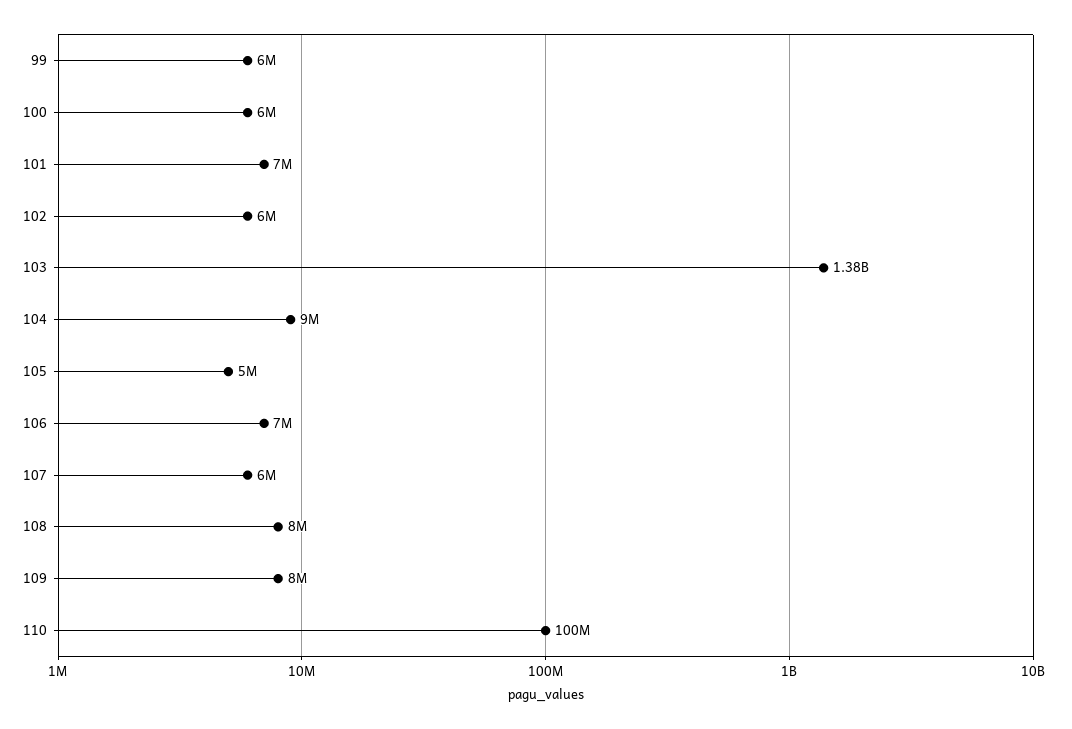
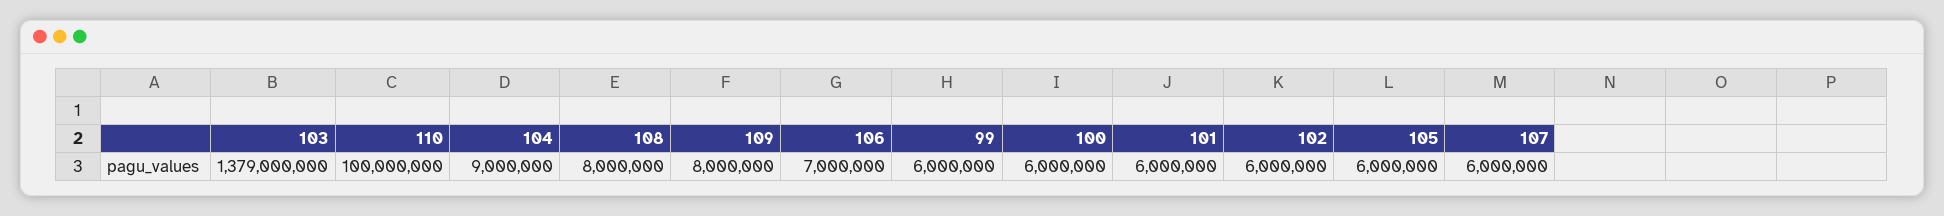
101: 7000000 -> 6000000
105: 5000000 -> 6000000

